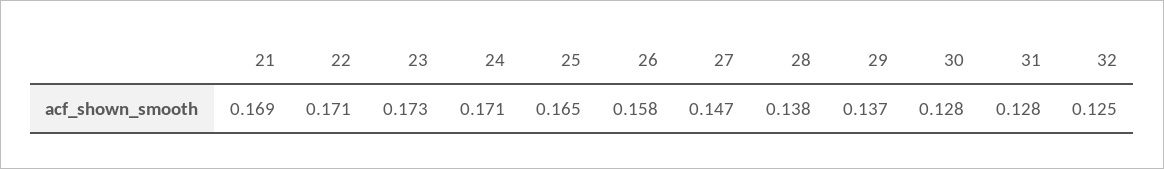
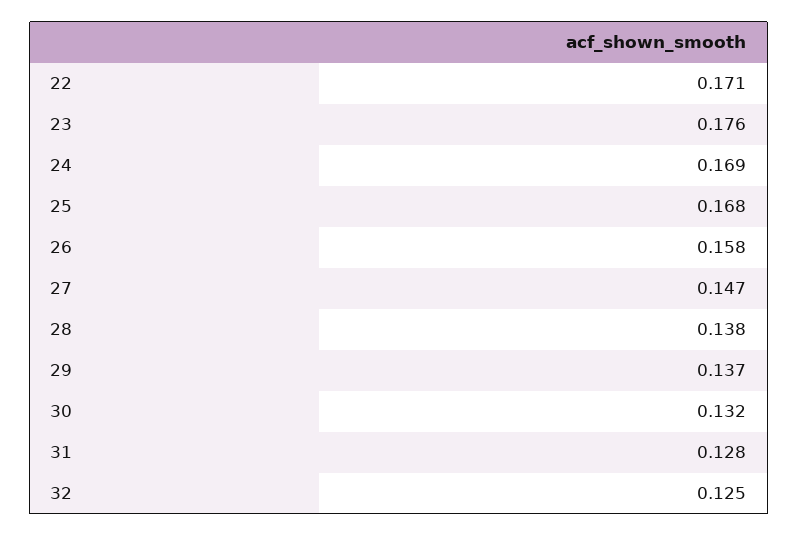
21: 0.169 -> none
23: 0.173 -> 0.176
24: 0.171 -> 0.169
25: 0.165 -> 0.168
30: 0.128 -> 0.132

